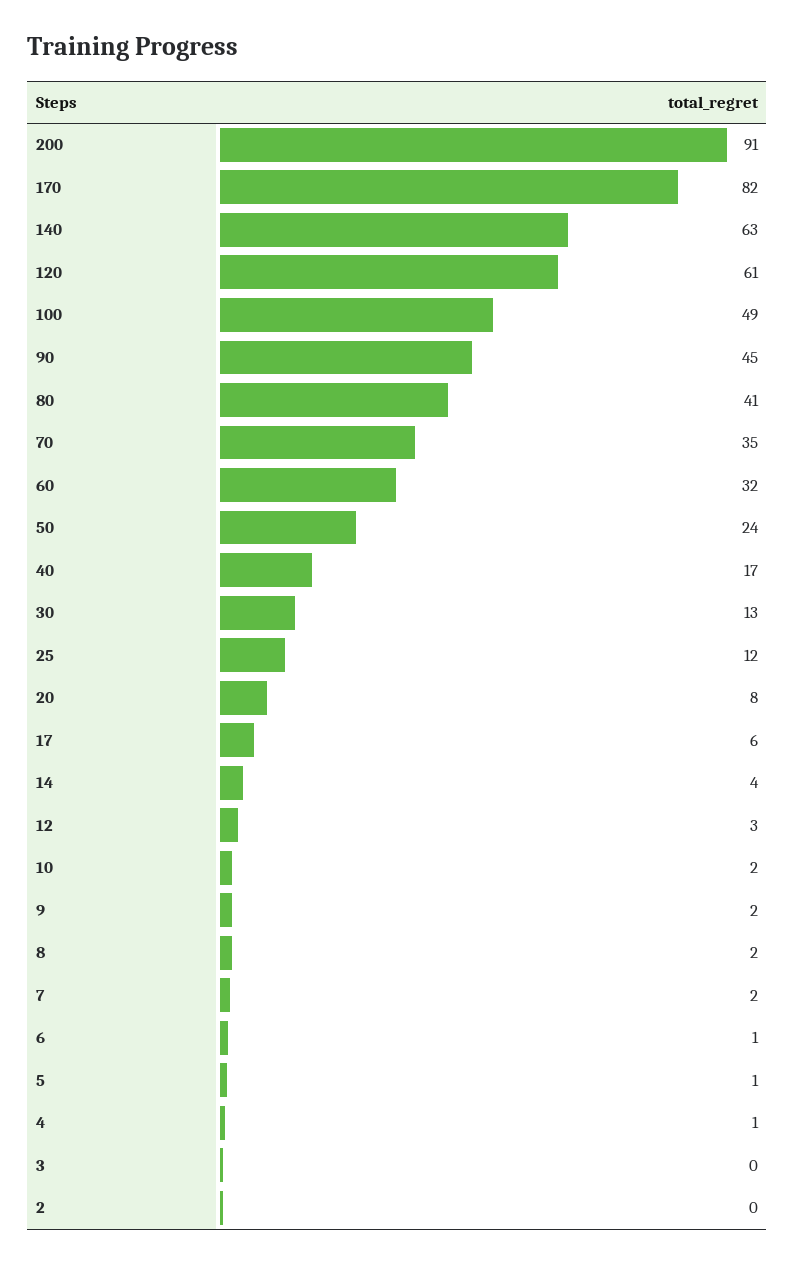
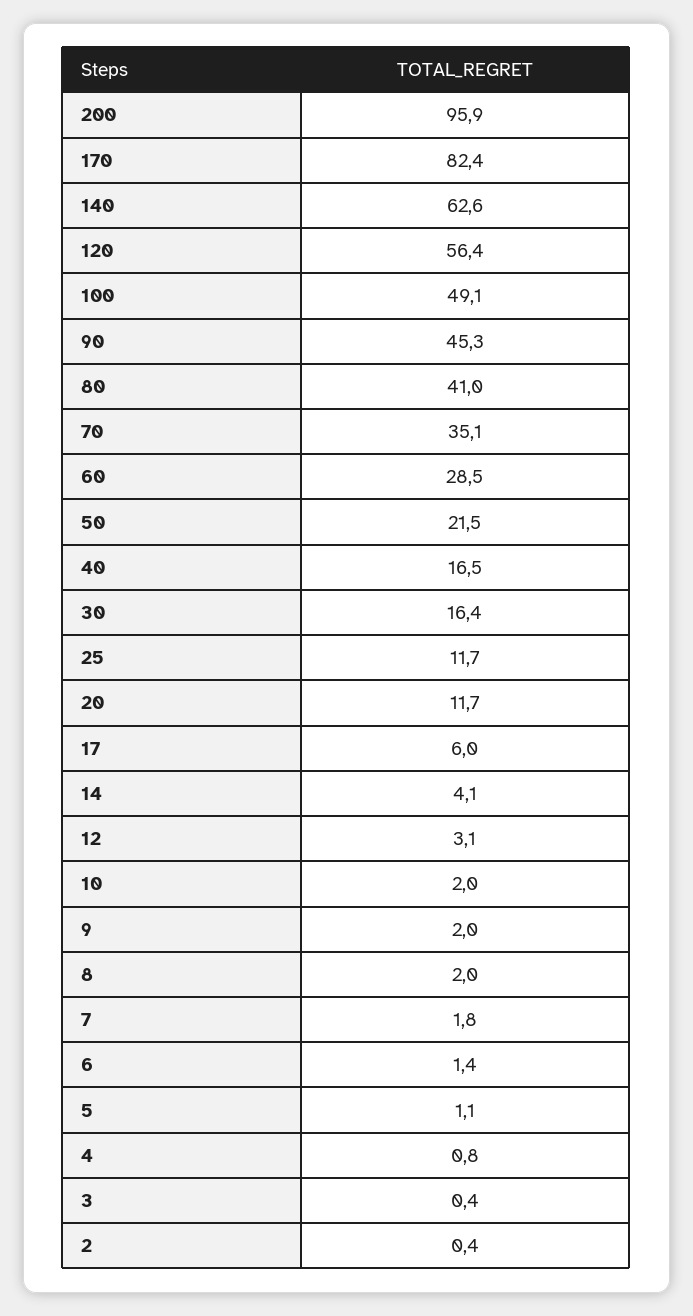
200: 91 -> 95.9
120: 61 -> 56.4
60: 32 -> 28.5
50: 24 -> 21.5
30: 13 -> 16.4
20: 8 -> 11.7

